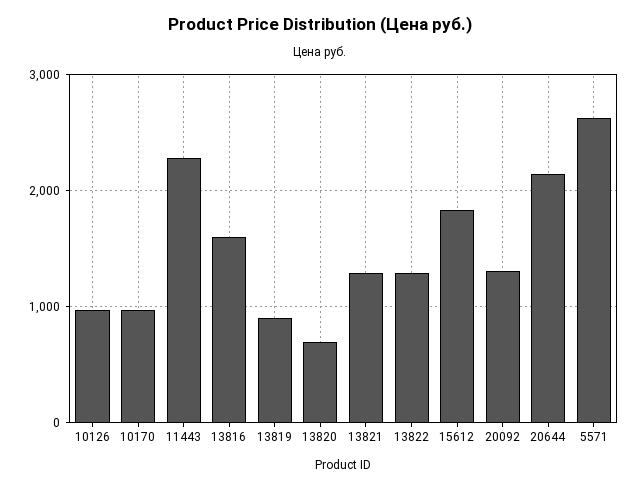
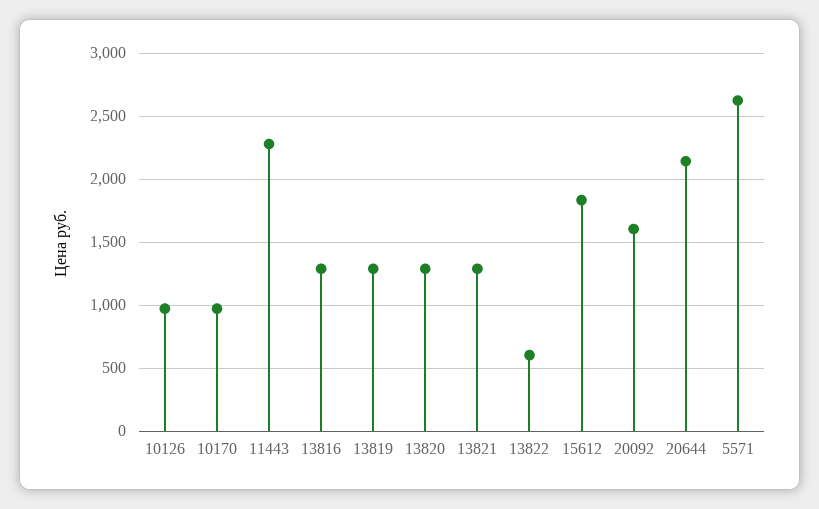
13816: 1600 -> 1300
13819: 900 -> 1300
13820: 700 -> 1300
13822: 1300 -> 600
20092: 1300 -> 1600

